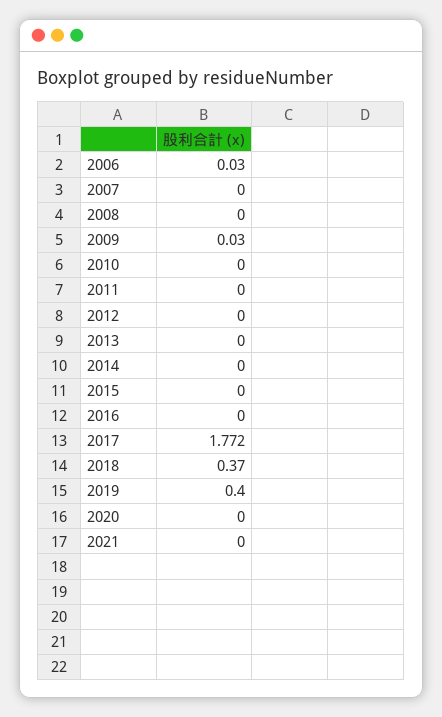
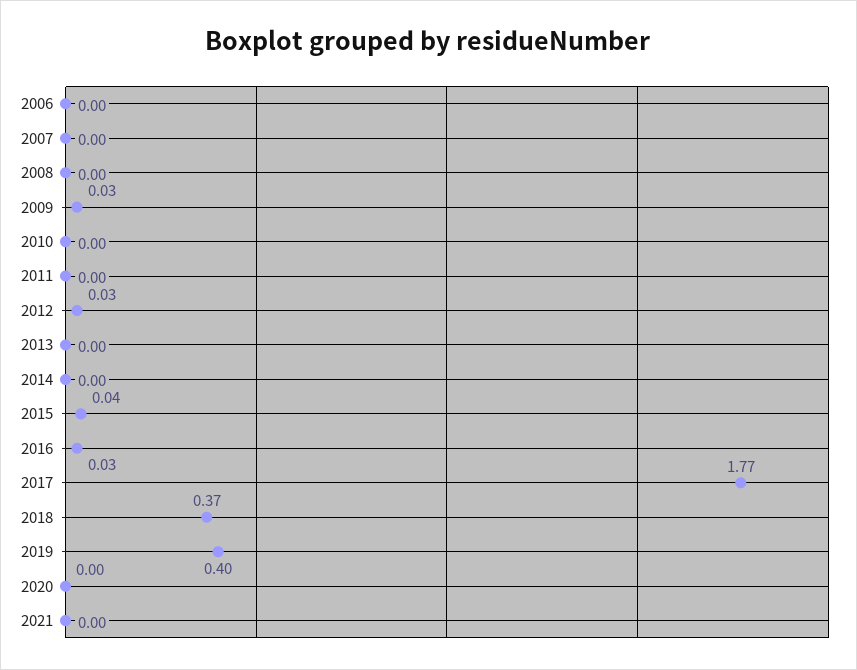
2006: 0.03 -> 0
2012: 0 -> 0.03
2015: 0 -> 0.04
2016: 0 -> 0.03

